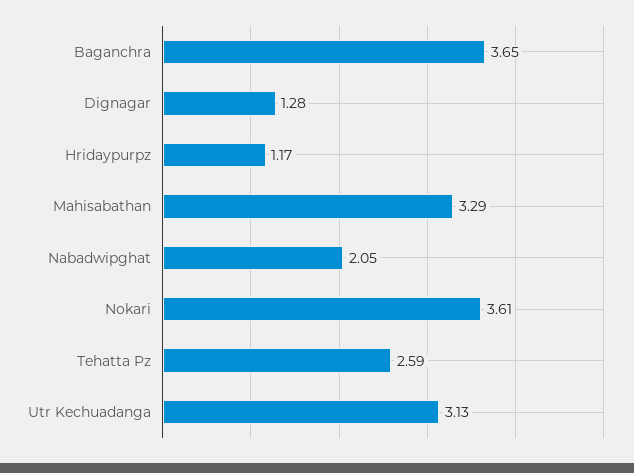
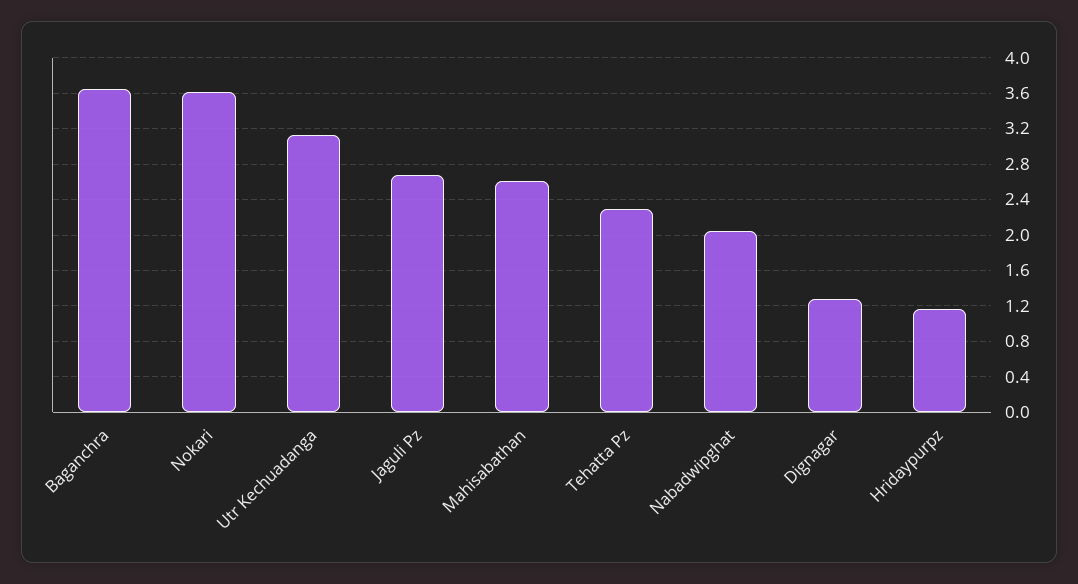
Mahisabathan: 3.29 -> 2.6
Tehatta Pz: 2.59 -> 2.3
Jaguli Pz: none -> 2.7

